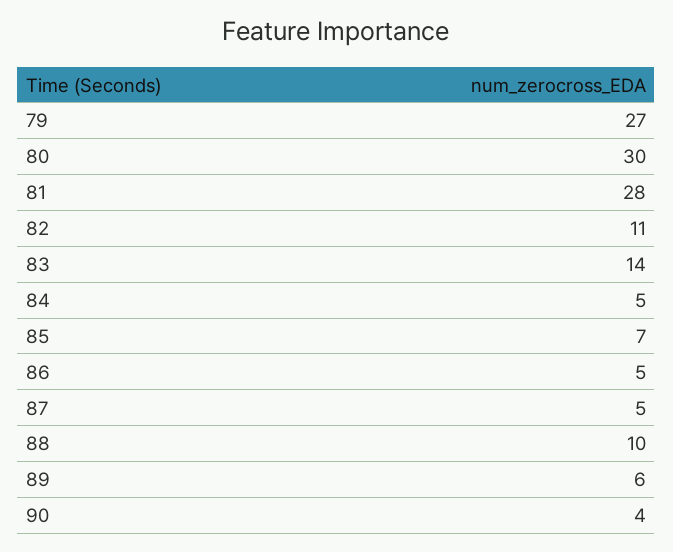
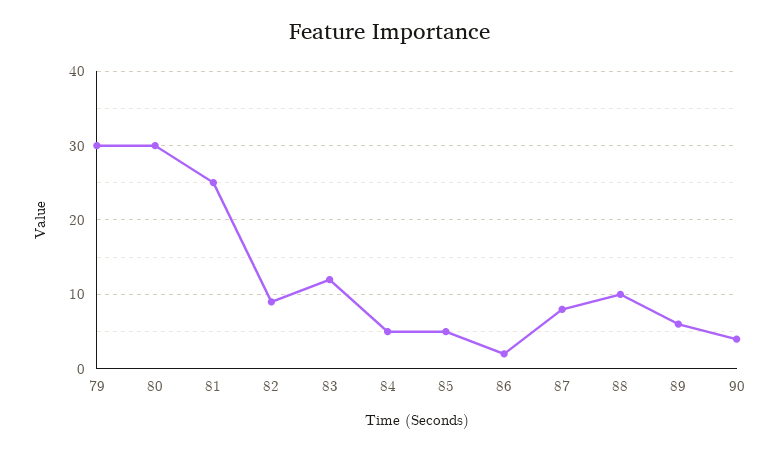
79: 27 -> 30
81: 28 -> 25
82: 11 -> 9
83: 14 -> 12
85: 7 -> 5
86: 5 -> 2
87: 5 -> 8

